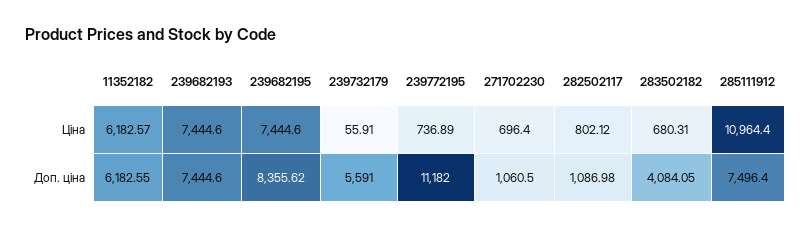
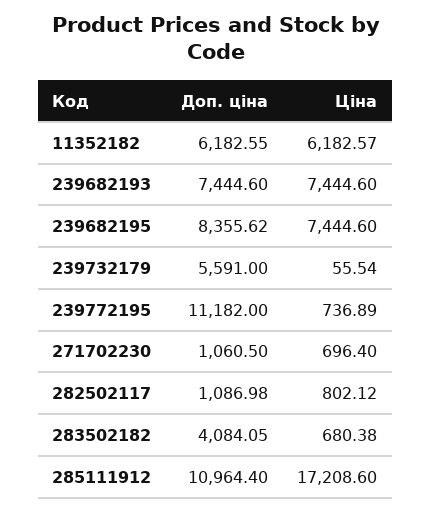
239732179, Ціна: 55.91 -> 55.54
283502182, Ціна: 680.31 -> 680.38
285111912, Ціна: 10964.4 -> 17208.6
285111912, Доп. ціна: 7496.4 -> 10964.4

